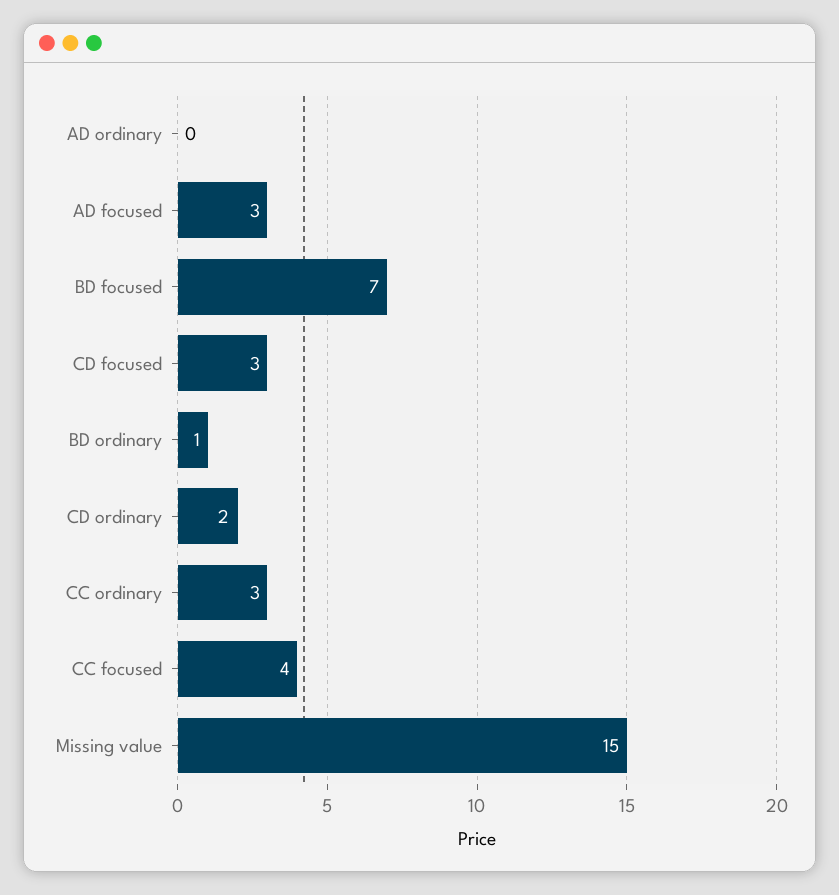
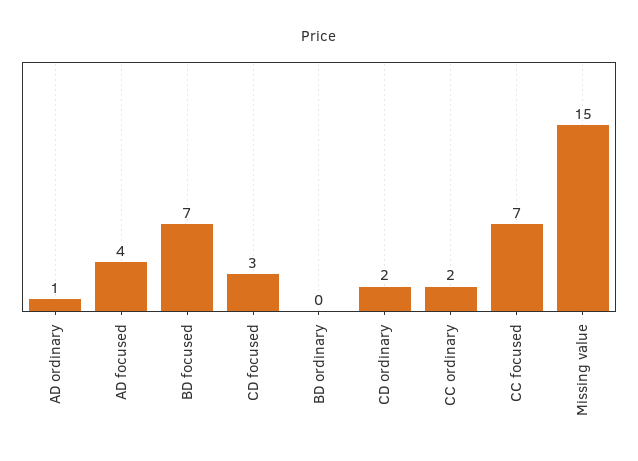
AD ordinary: 0 -> 1
AD focused: 3 -> 4
BD ordinary: 1 -> 0
CC ordinary: 3 -> 2
CC focused: 4 -> 7

